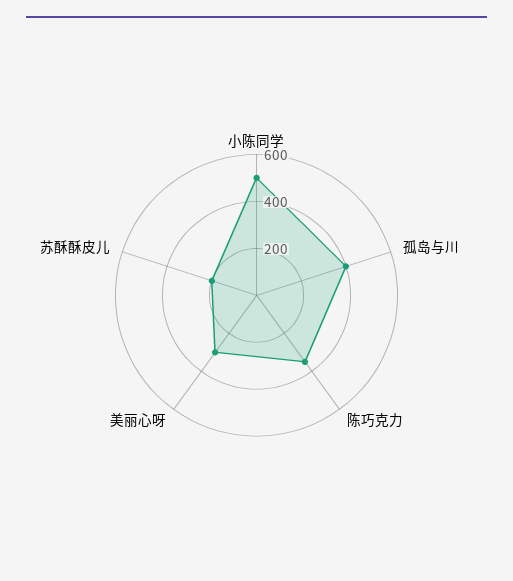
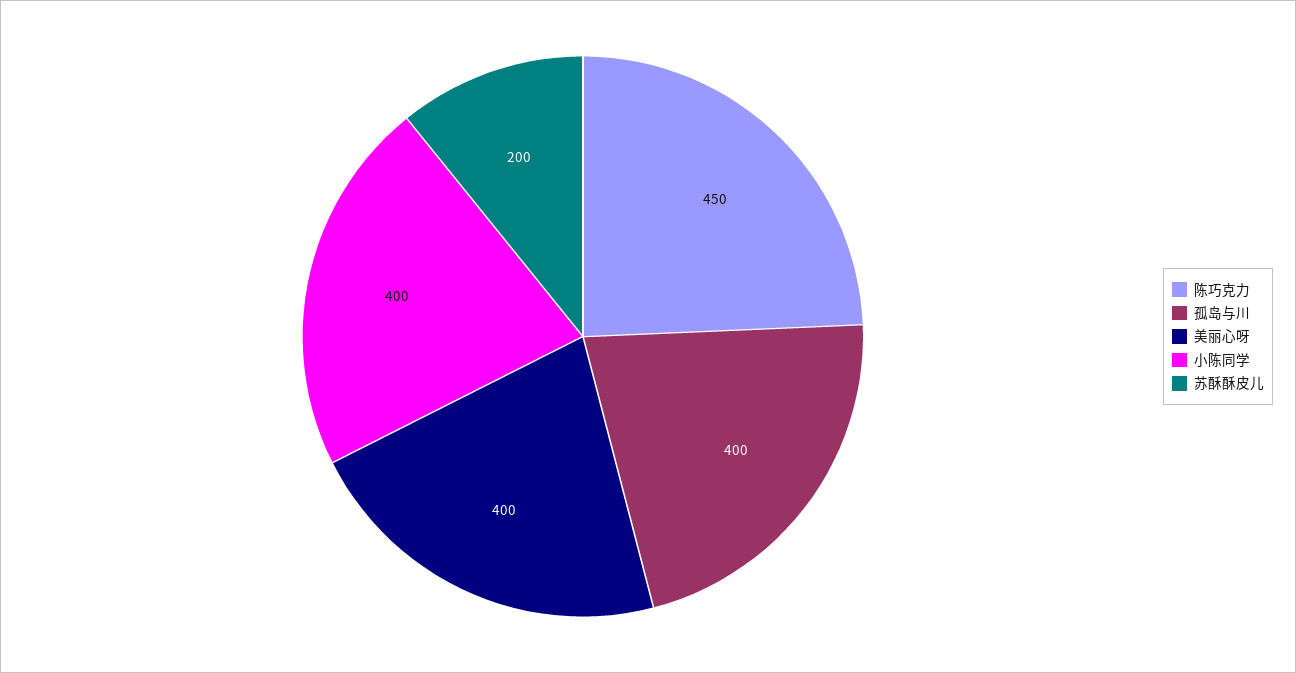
小陈同学: 500 -> 400
陈巧克力: 350 -> 450
美丽心呀: 300 -> 400

